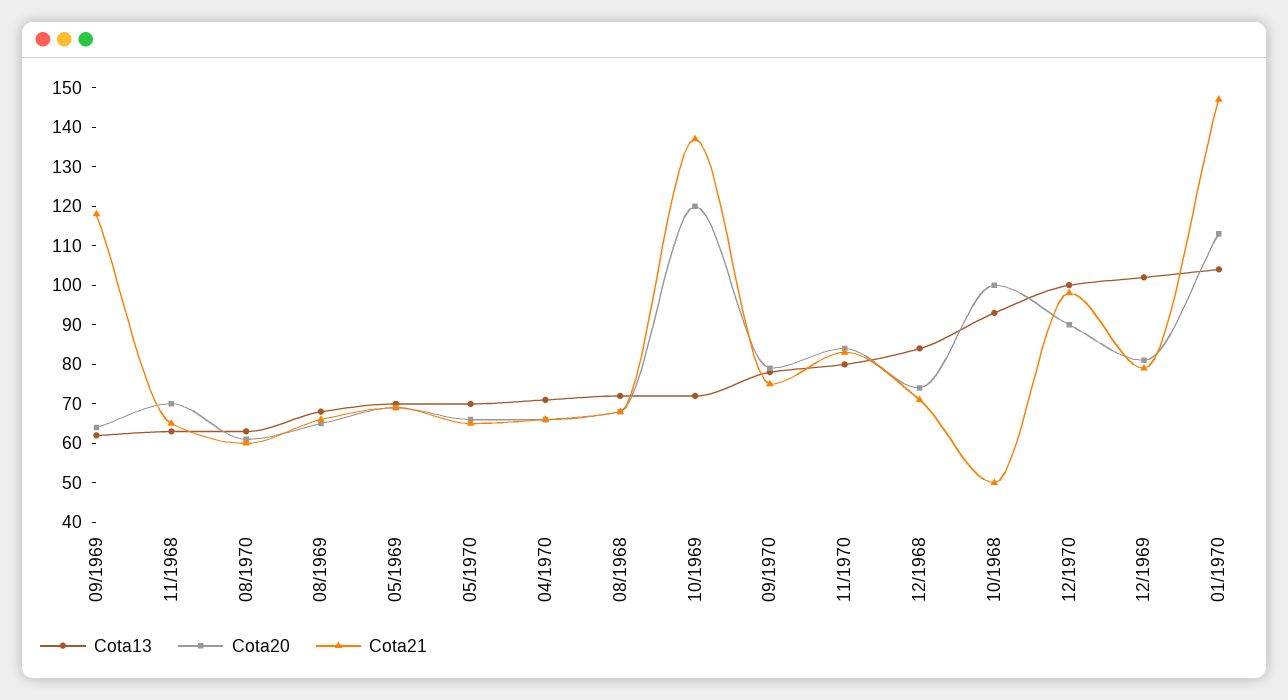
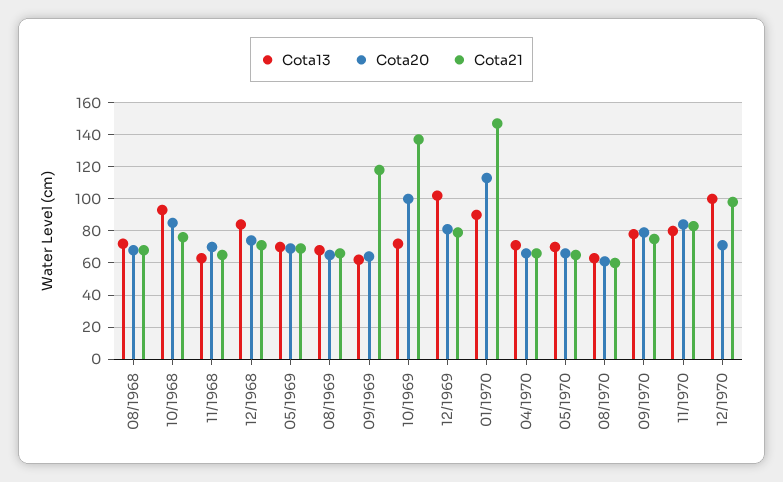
Cota20, 10/1969: 120 -> 100
Cota20, 10/1968: 100 -> 85
Cota21, 10/1968: 50 -> 75
Cota20, 12/1970: 90 -> 70
Cota13, 01/1970: 105 -> 90

